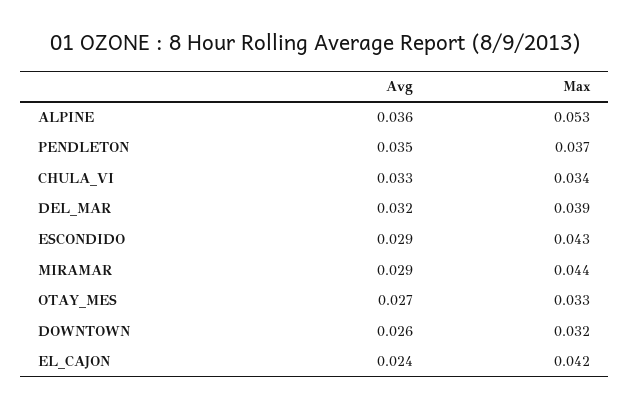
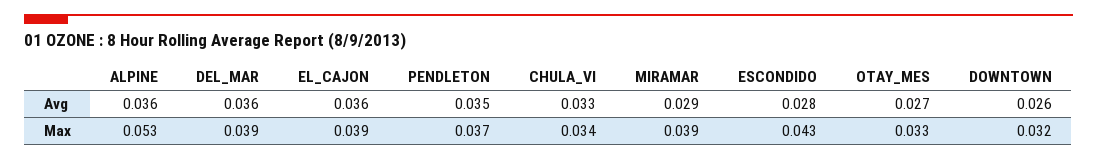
Avg, DEL_MAR: 0.032 -> 0.036
Avg, ESCONDIDO: 0.029 -> 0.028
Max, MIRAMAR: 0.044 -> 0.039
Avg, EL_CAJON: 0.024 -> 0.036
Max, EL_CAJON: 0.042 -> 0.039

